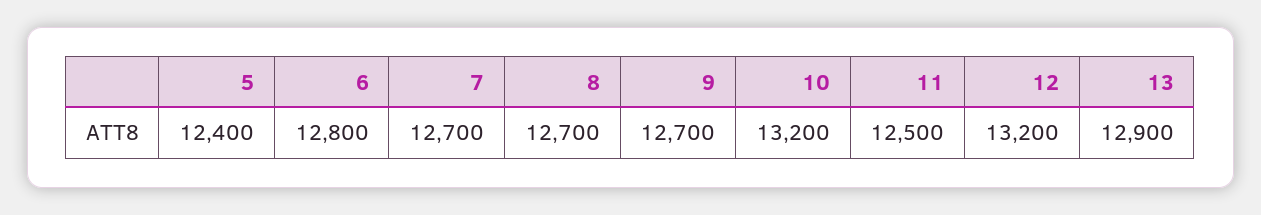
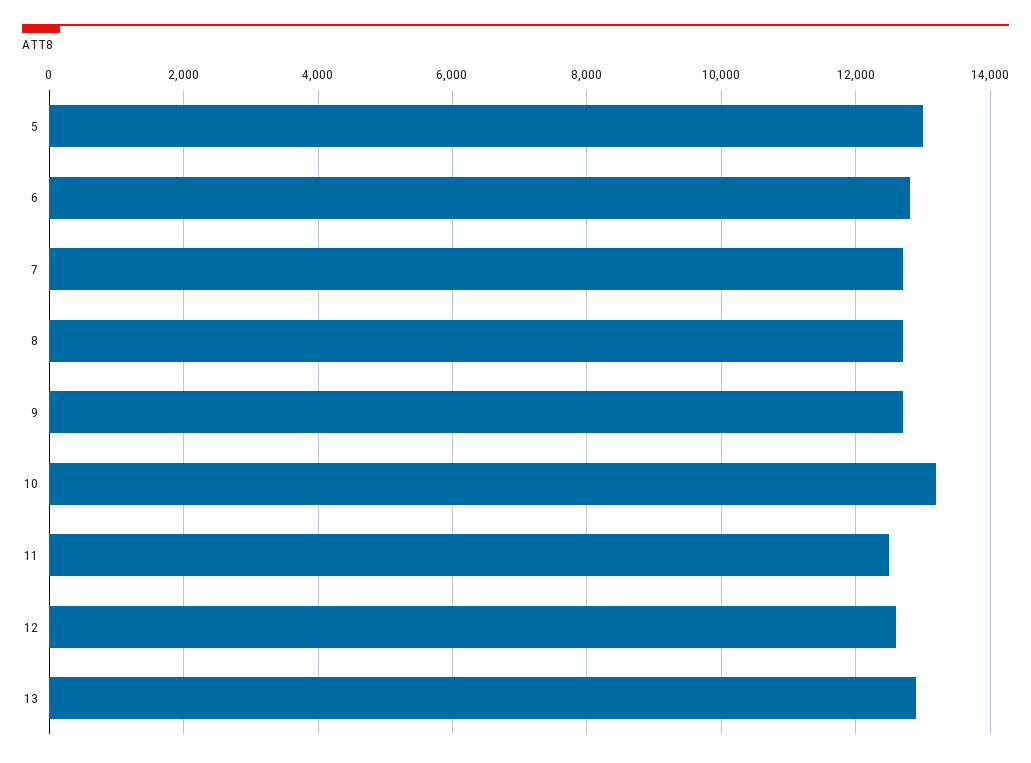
5: 12400 -> 13000
12: 13200 -> 12600

